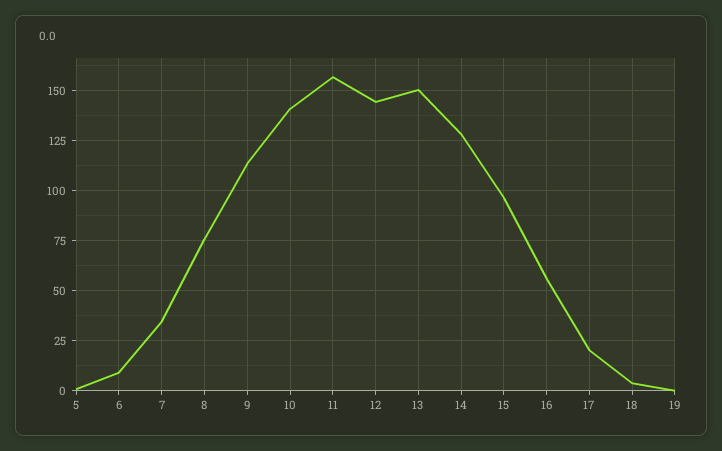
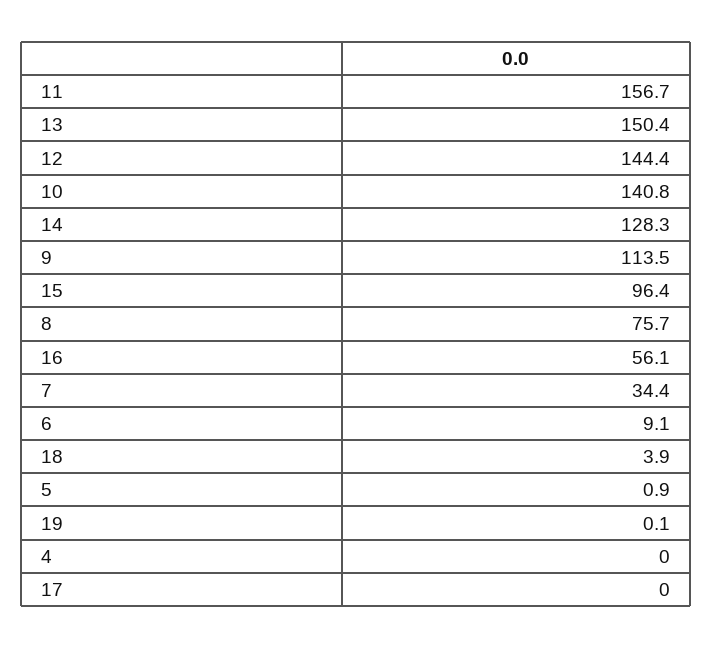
17: 20 -> 0
4: none -> 0

